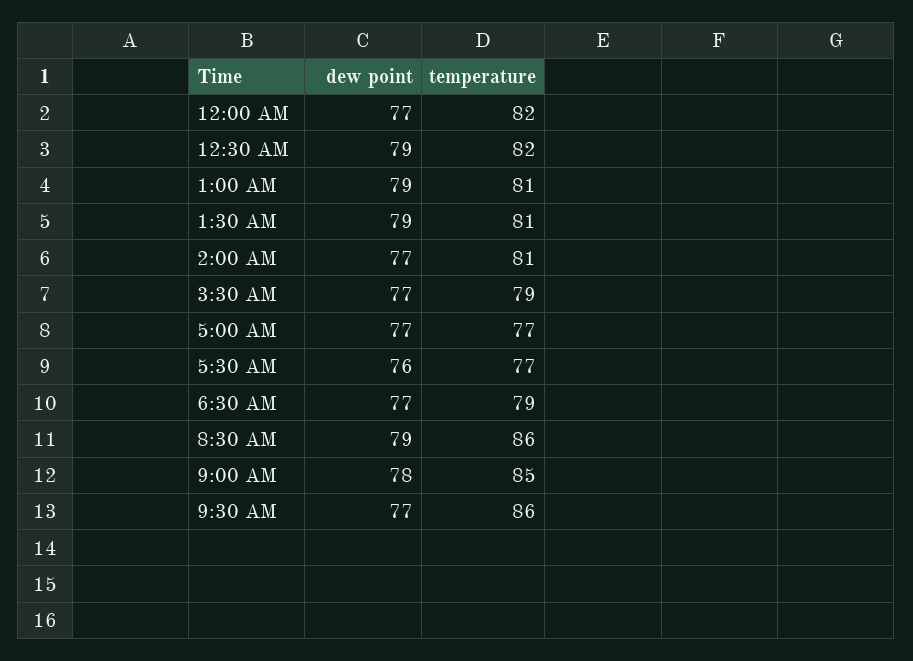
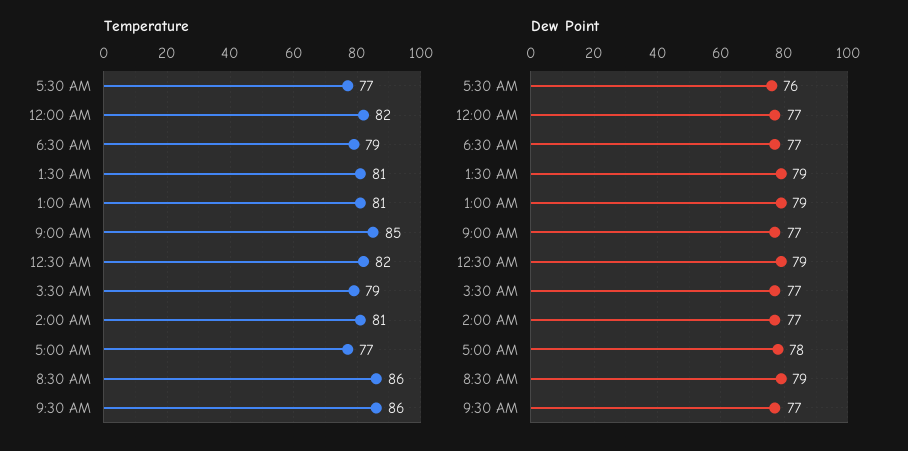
dew point, 5:00 AM: 77 -> 78
dew point, 9:00 AM: 78 -> 77

